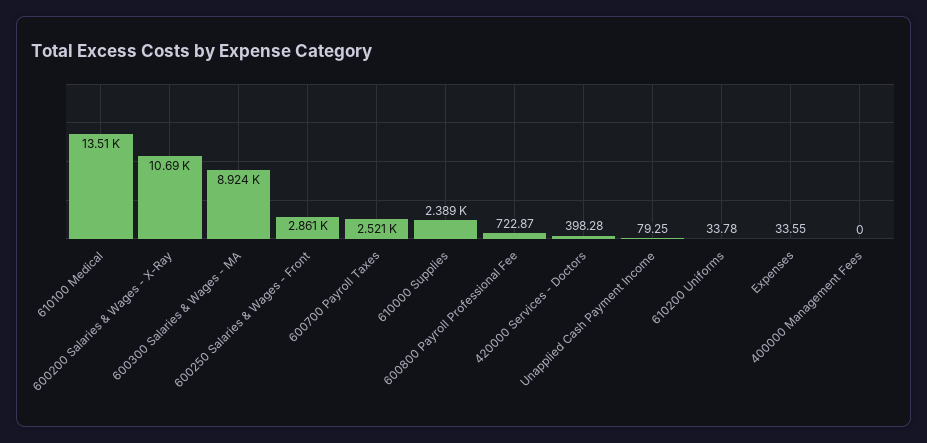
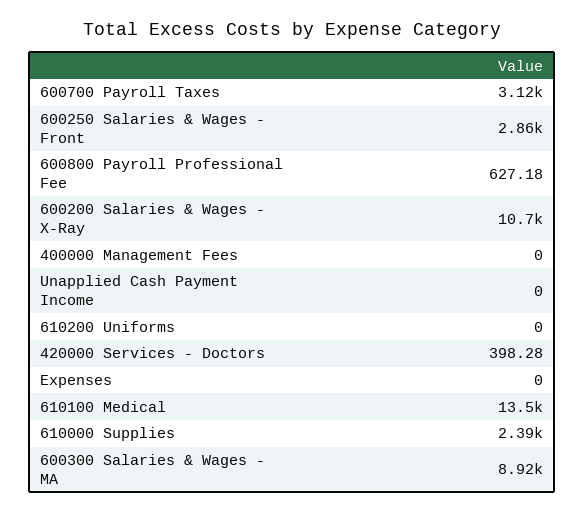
600700 Payroll Taxes: 2521 -> 3120
600800 Payroll Professional Fee: 722.87 -> 627.18
Unapplied Cash Payment Income: 79.25 -> 0
610200 Uniforms: 33.78 -> 0
Expenses: 33.55 -> 0

